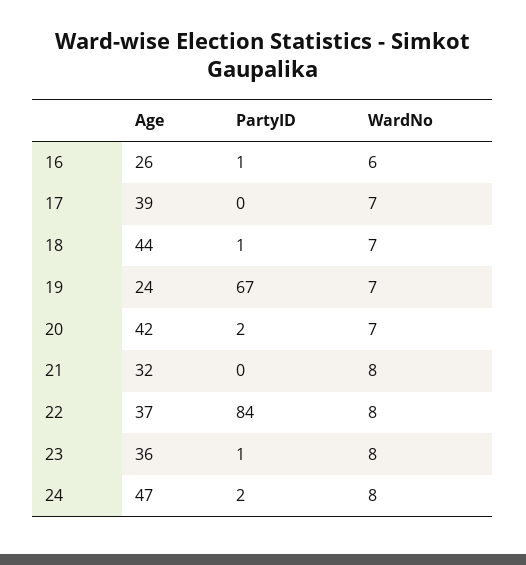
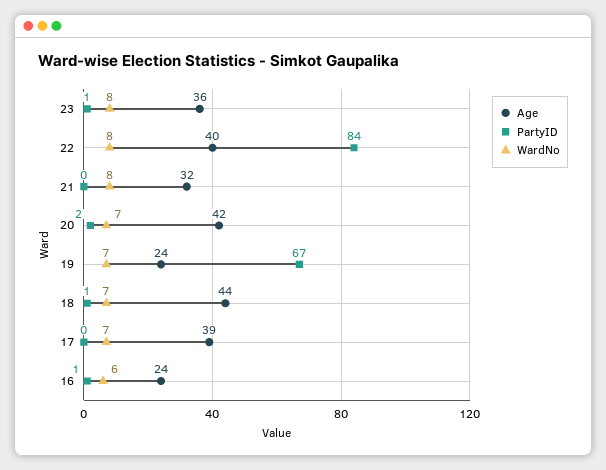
Age, 16: 26 -> 24
Age, 22: 37 -> 40
Age, 24: 47 -> none
PartyID, 24: 2 -> none
WardNo, 24: 8 -> none

